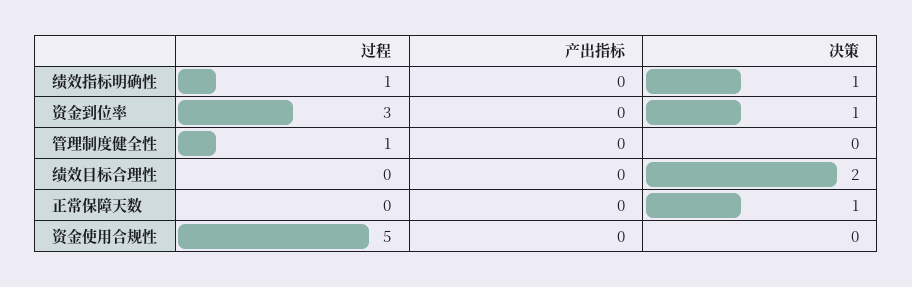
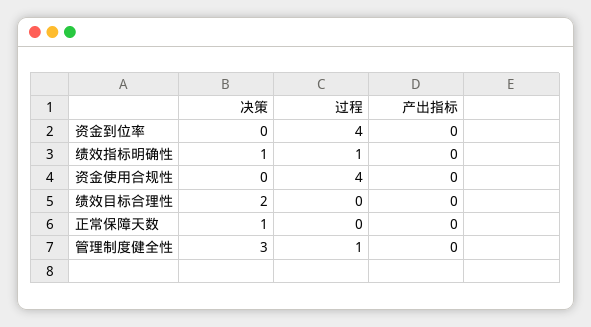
过程, 资金到位率: 3 -> 4
决策, 资金到位率: 1 -> 0
决策, 管理制度健全性: 0 -> 3
过程, 资金使用合规性: 5 -> 4

